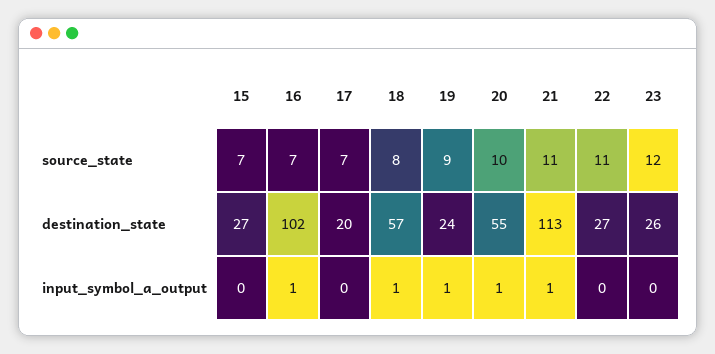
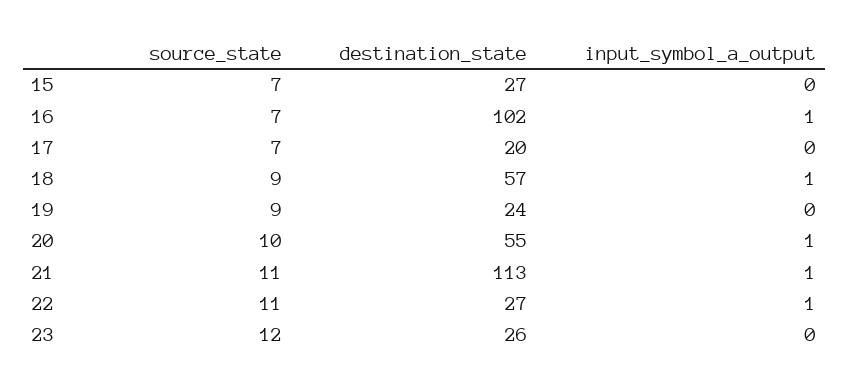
18, source_state: 8 -> 9
19, input_symbol_a_output: 1 -> 0
22, input_symbol_a_output: 0 -> 1

